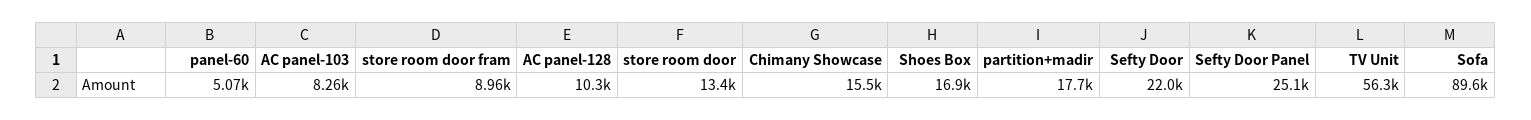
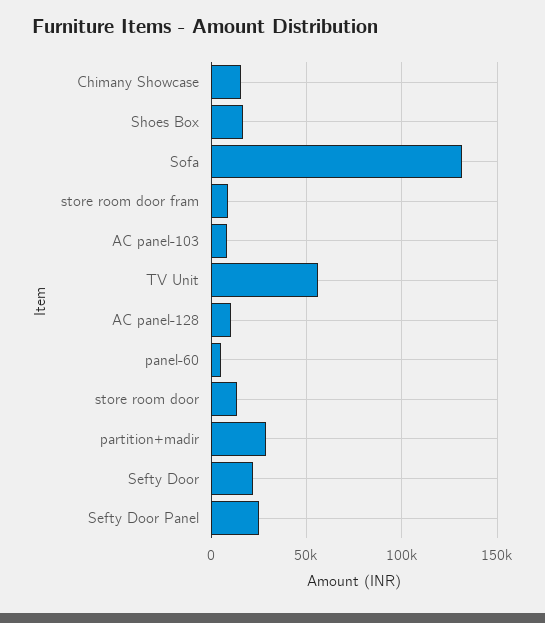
partition+madir: 17700 -> 30000
Sofa: 89600 -> 130000

